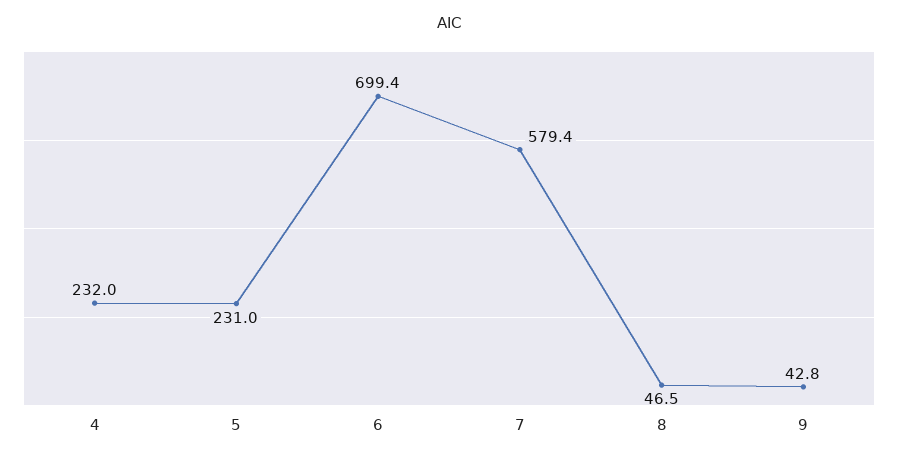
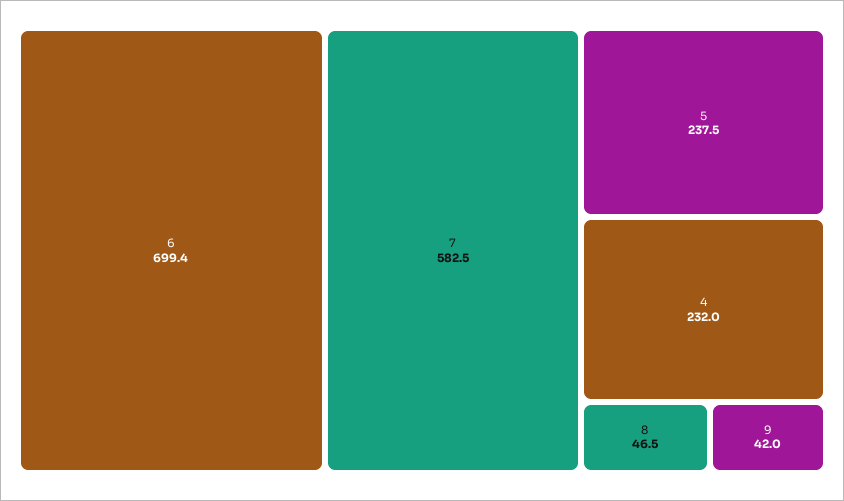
5: 231 -> 237.5
7: 579.4 -> 582.5
9: 42.8 -> 42

